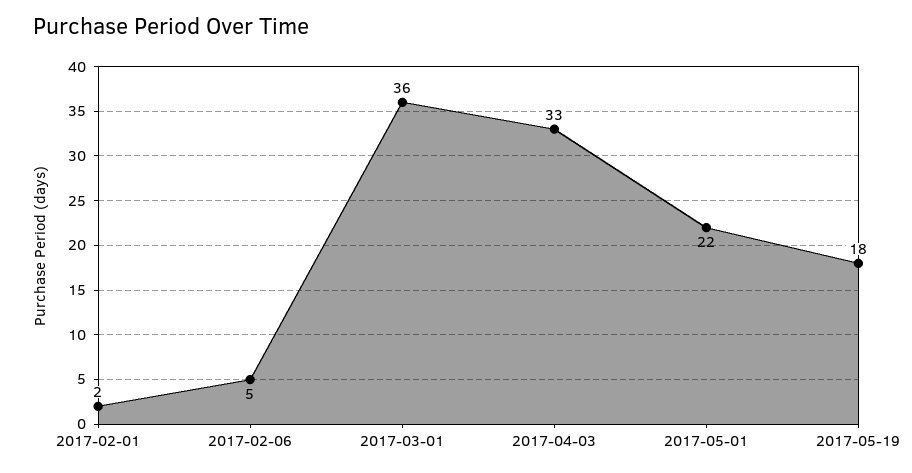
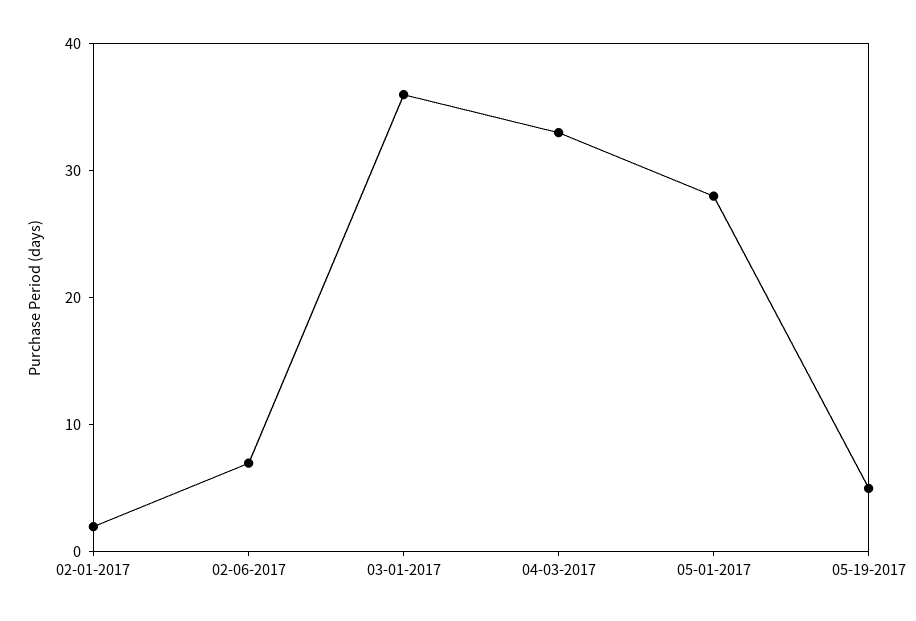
2017-02-06: 5 -> 7
2017-05-01: 22 -> 28
2017-05-19: 18 -> 5

